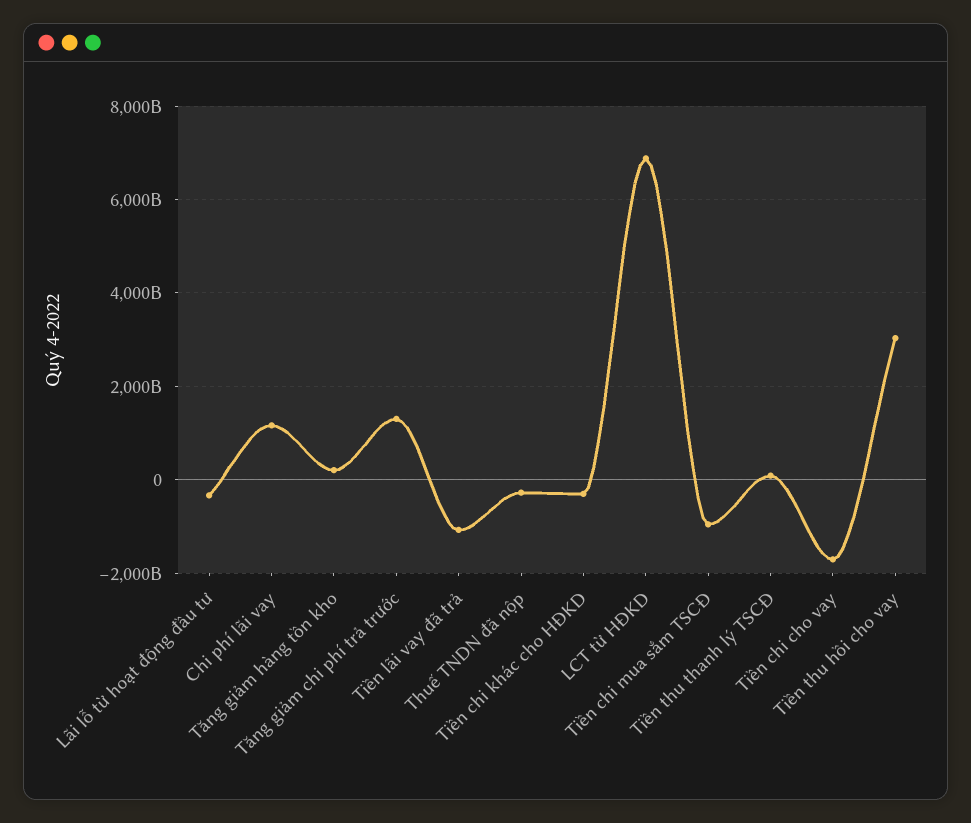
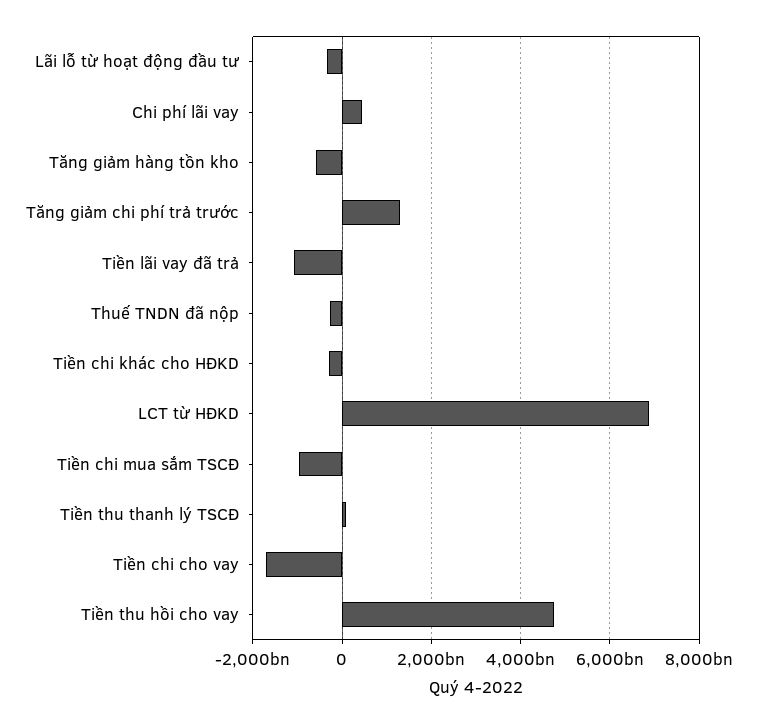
Chi phí lãi vay: 1200000000000 -> 400000000000
Tăng giảm hàng tồn kho: 200000000000 -> -600000000000
Tiền thu hồi cho vay: 3000000000000 -> 4800000000000

